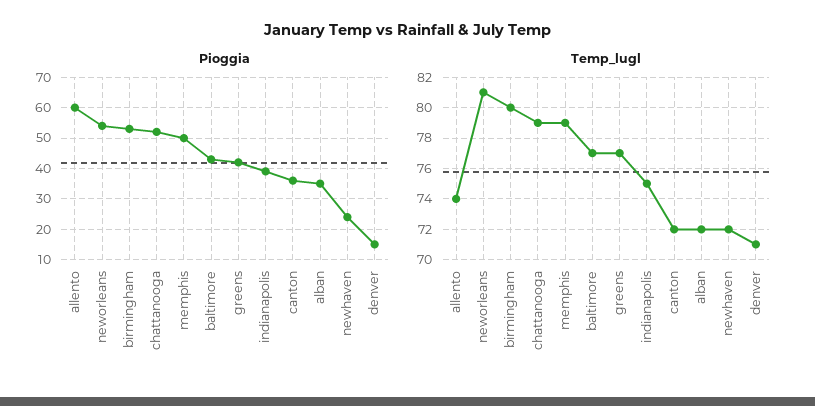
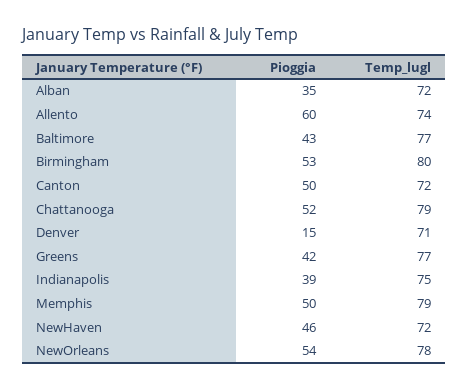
Pioggia, canton: 35 -> 50
Pioggia, newhaven: 25 -> 46
Temp_lugl, neworleans: 81 -> 78

